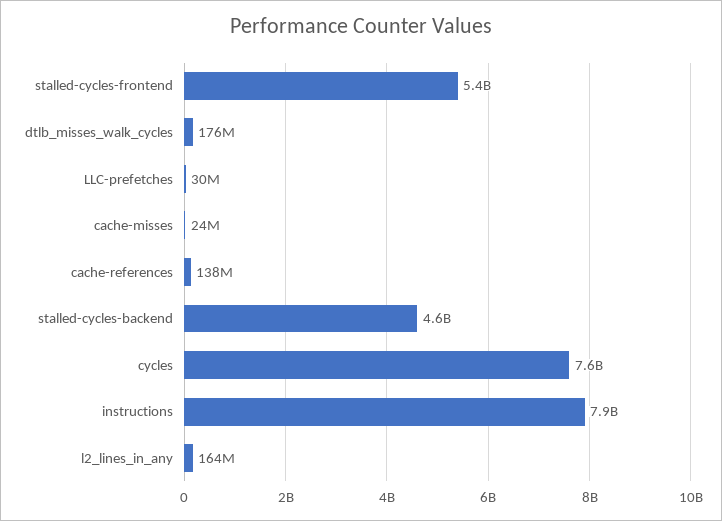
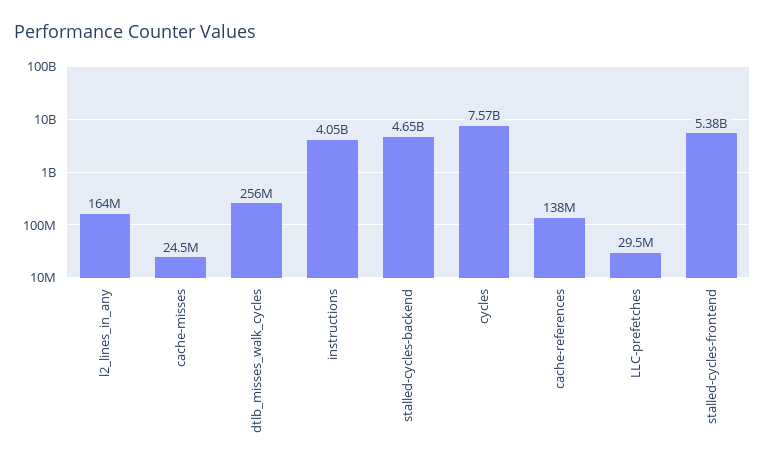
dtlb_misses_walk_cycles: 176000000 -> 256000000
instructions: 7900000000 -> 4050000000

